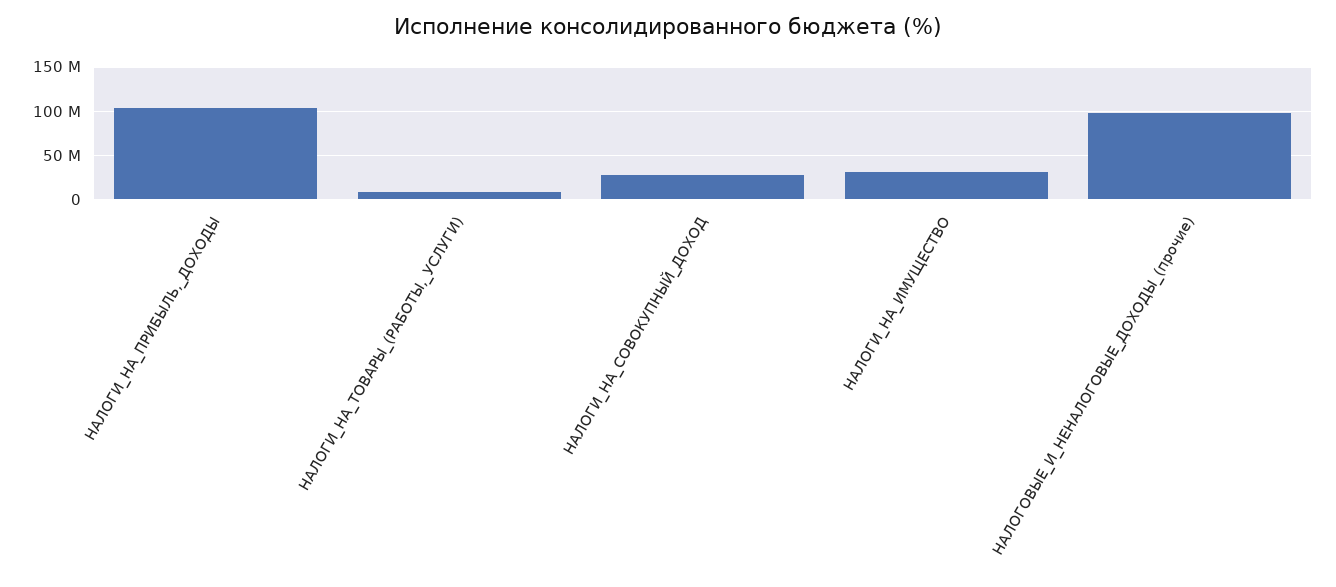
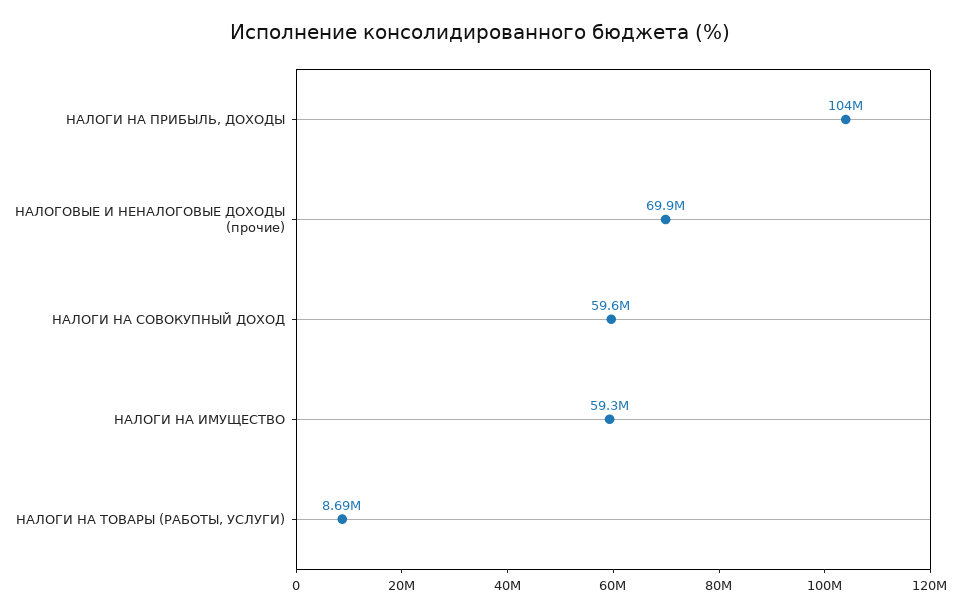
НАЛОГИ_НА_СОВОКУПНЫЙ_ДОХОД: 30000000 -> 59600000
НАЛОГИ_НА_ИМУЩЕСТВО: 30000000 -> 59300000
НАЛОГОВЫЕ_И_НЕНАЛОГОВЫЕ_ДОХОДЫ_(прочие): 100000000 -> 69900000

